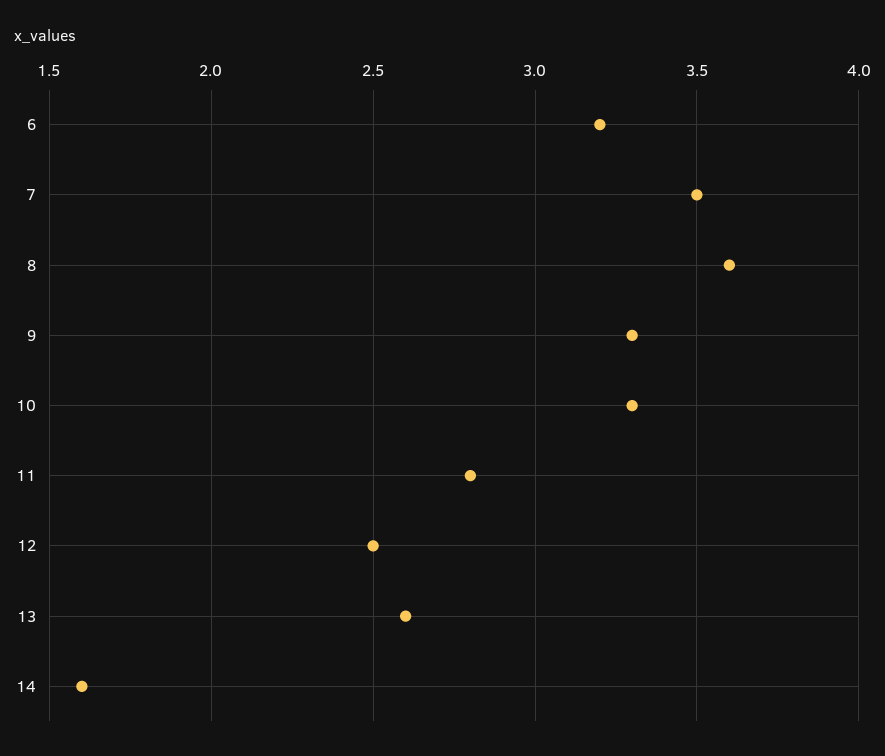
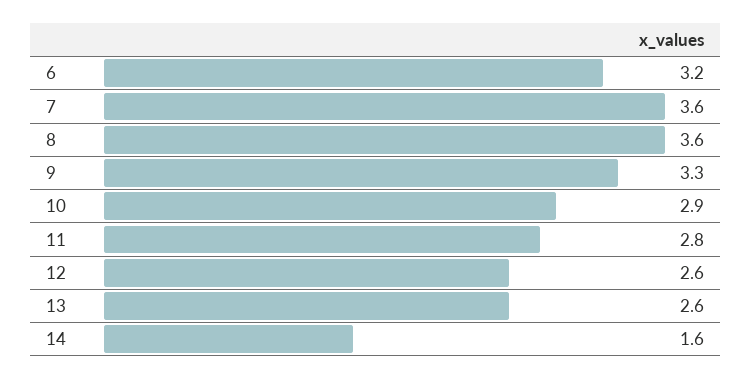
7: 3.5 -> 3.6
10: 3.3 -> 2.9
12: 2.5 -> 2.6

